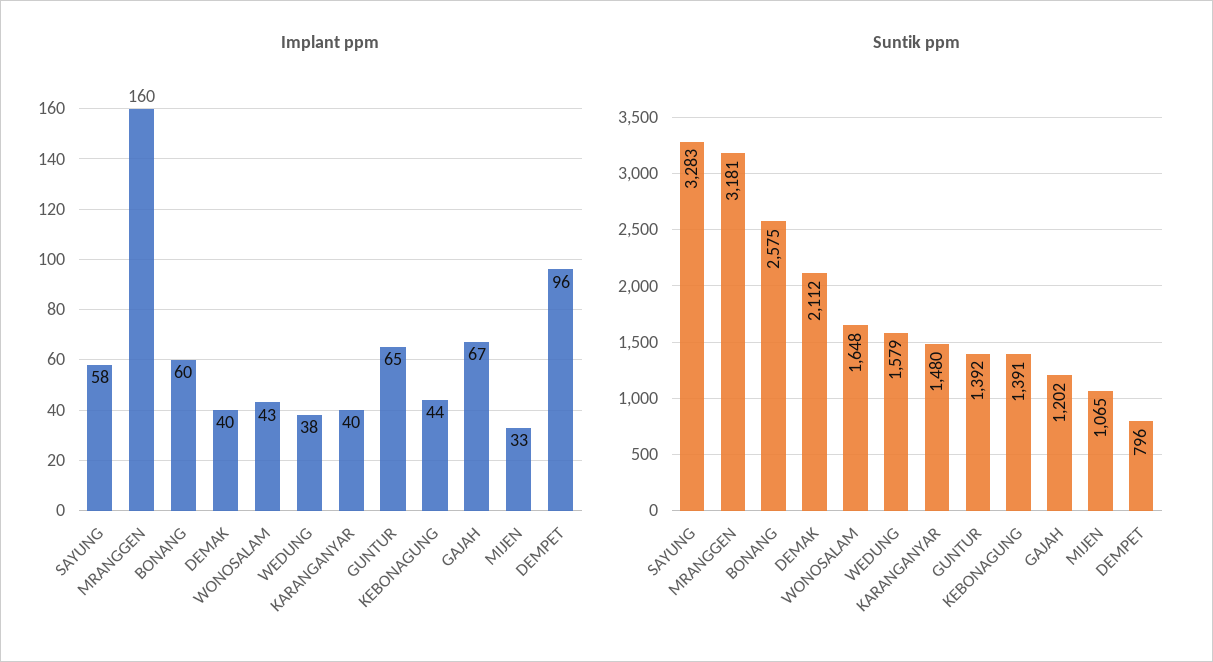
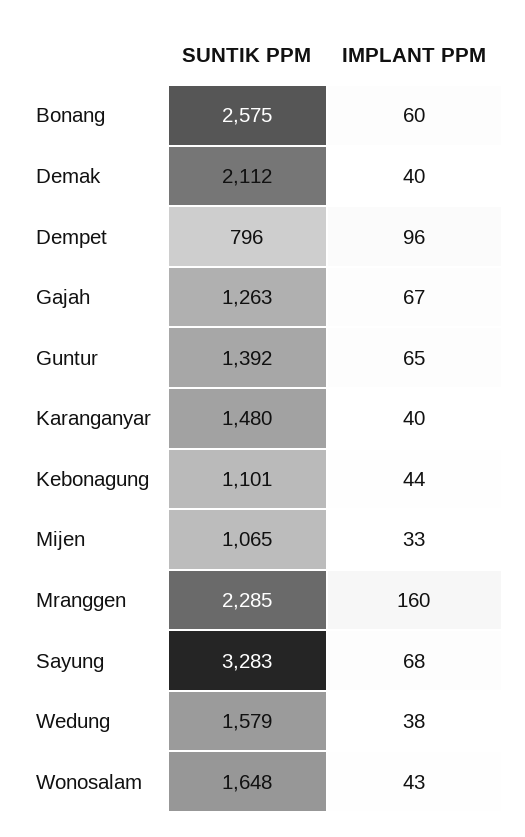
Implant ppm, SAYUNG: 58 -> 68
Suntik ppm, MRANGGEN: 3181 -> 2285
Suntik ppm, KEBONAGUNG: 1391 -> 1101
Suntik ppm, GAJAH: 1202 -> 1263

